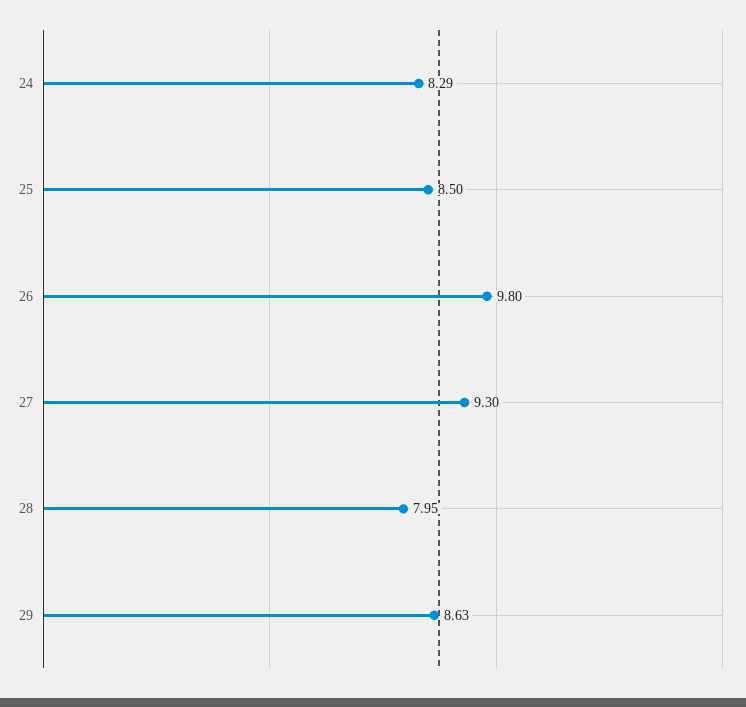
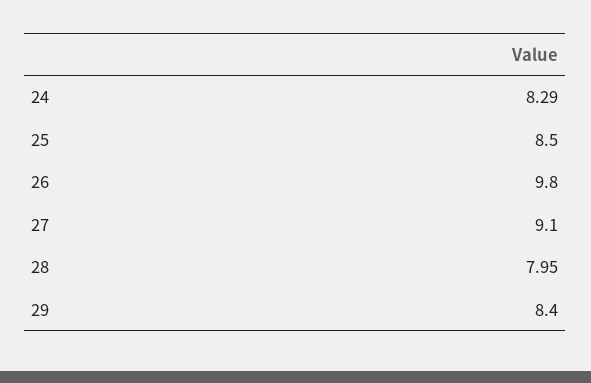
27: 9.3 -> 9.1
29: 8.63 -> 8.4

